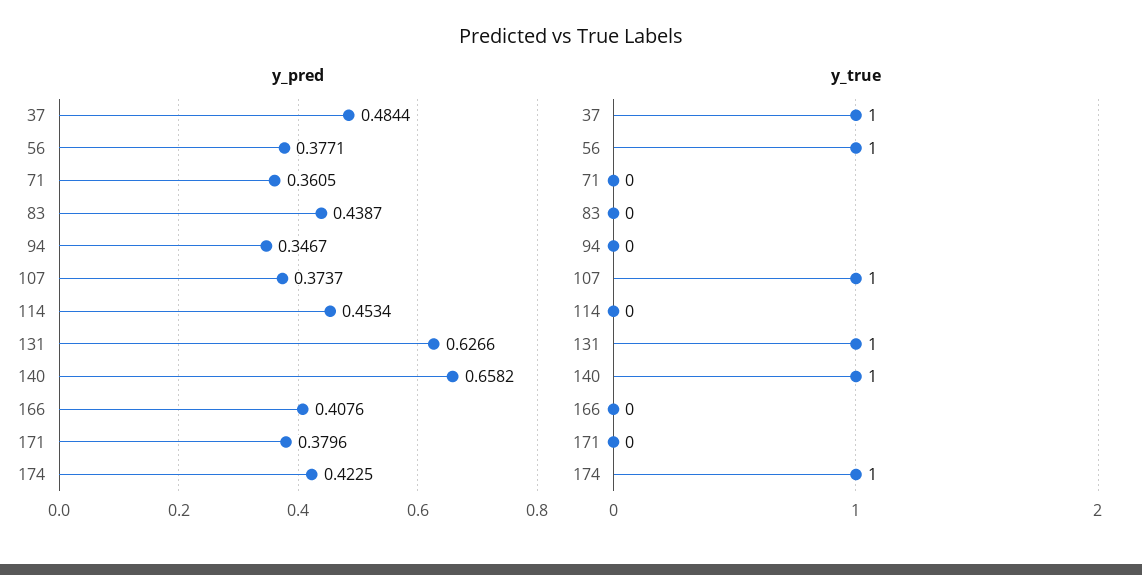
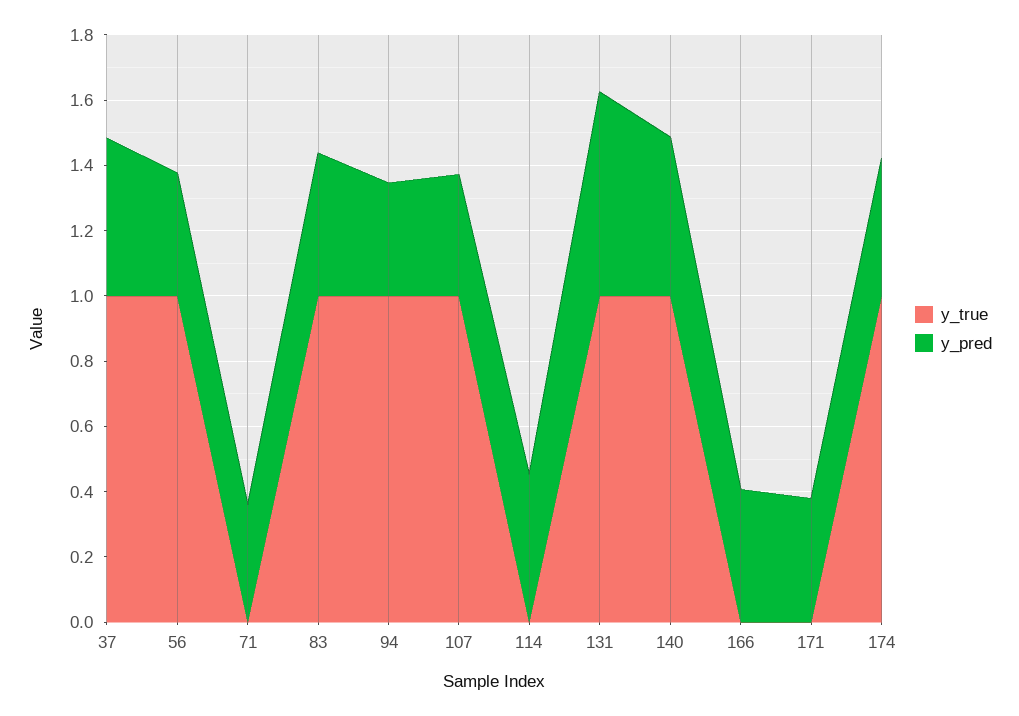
y_pred, 140: 0.6582 -> 0.5
y_true, 83: 0 -> 1
y_true, 94: 0 -> 1

